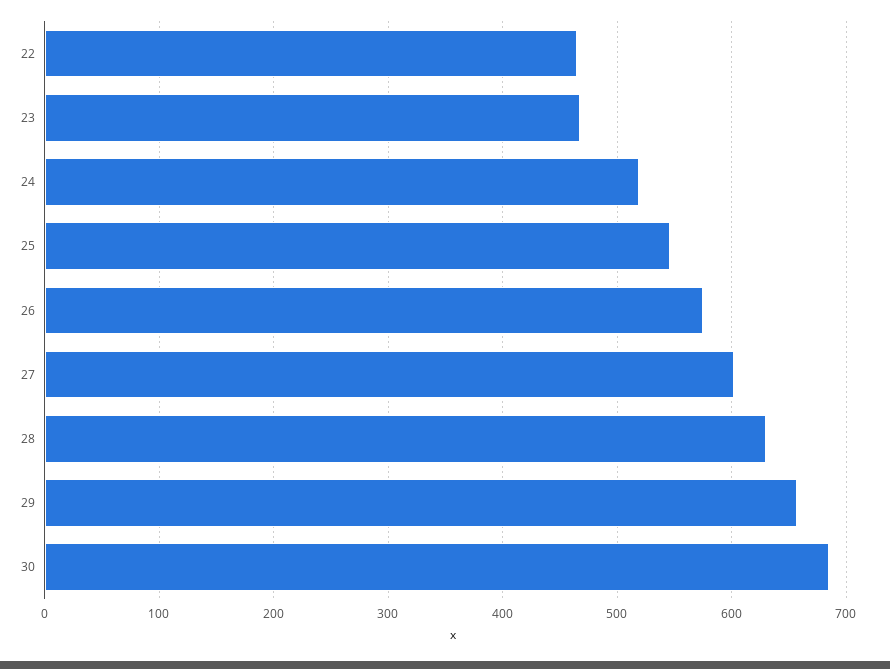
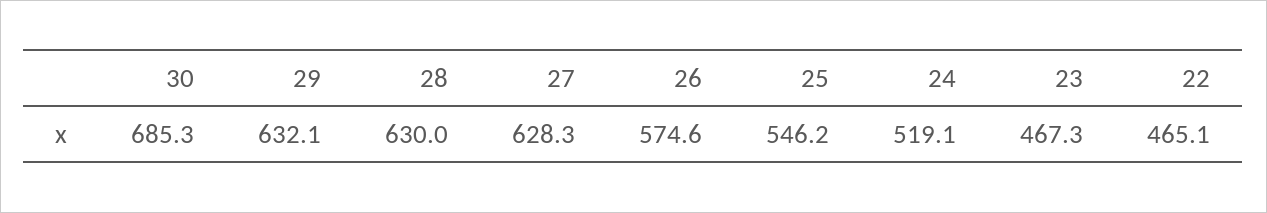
27: 600 -> 628.3
29: 660 -> 632.1

